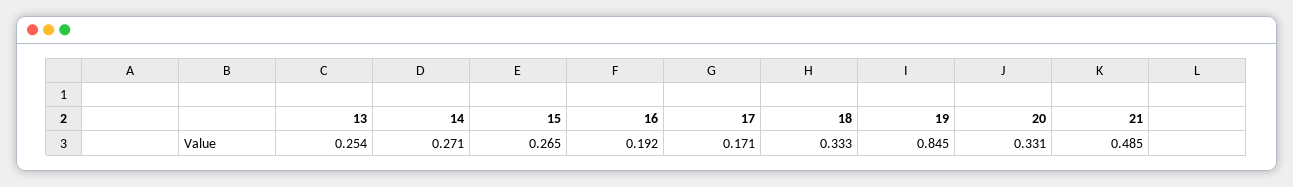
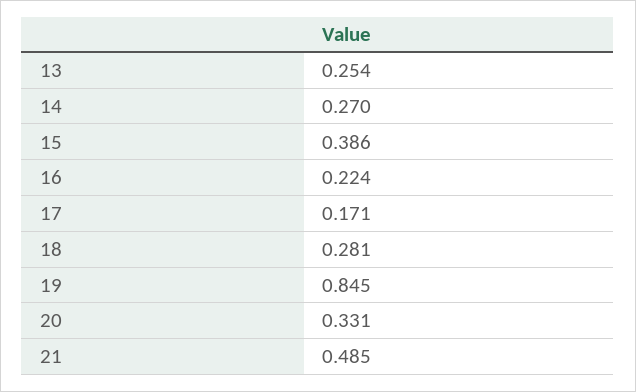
14: 0.271 -> 0.27
15: 0.265 -> 0.386
16: 0.192 -> 0.224
18: 0.333 -> 0.281

